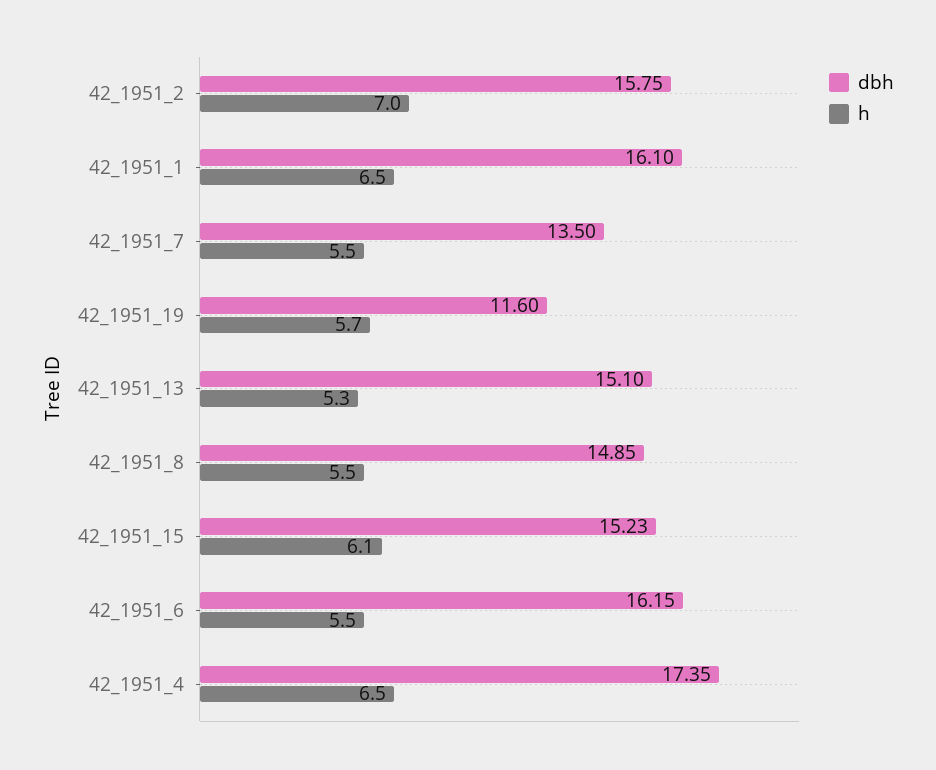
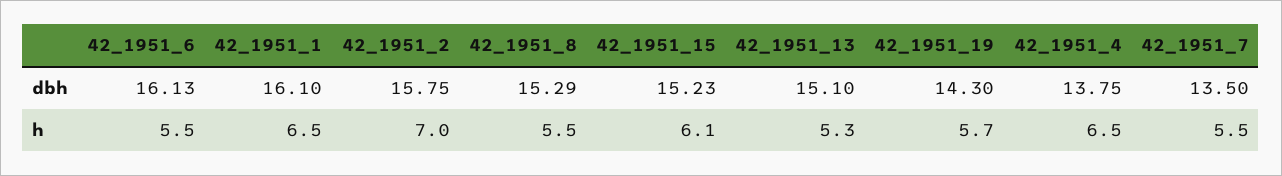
dbh, 42_1951_19: 11.6 -> 14.3
dbh, 42_1951_8: 14.85 -> 15.29
dbh, 42_1951_6: 16.15 -> 16.13
dbh, 42_1951_4: 17.35 -> 13.75

